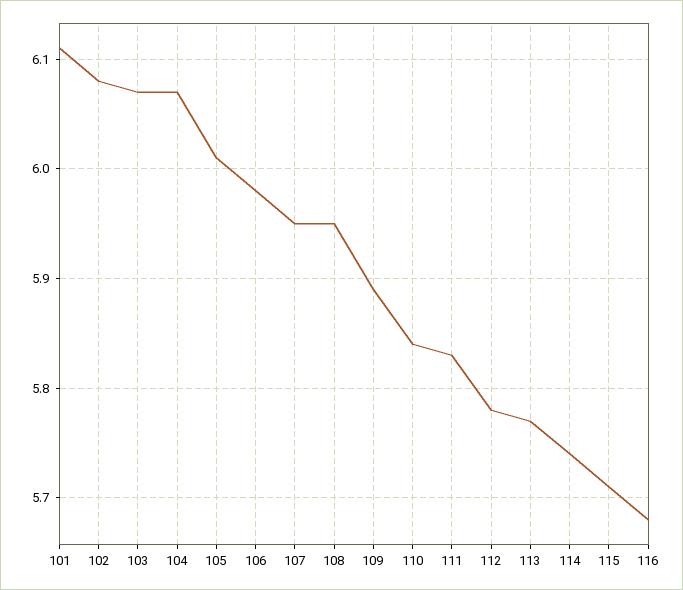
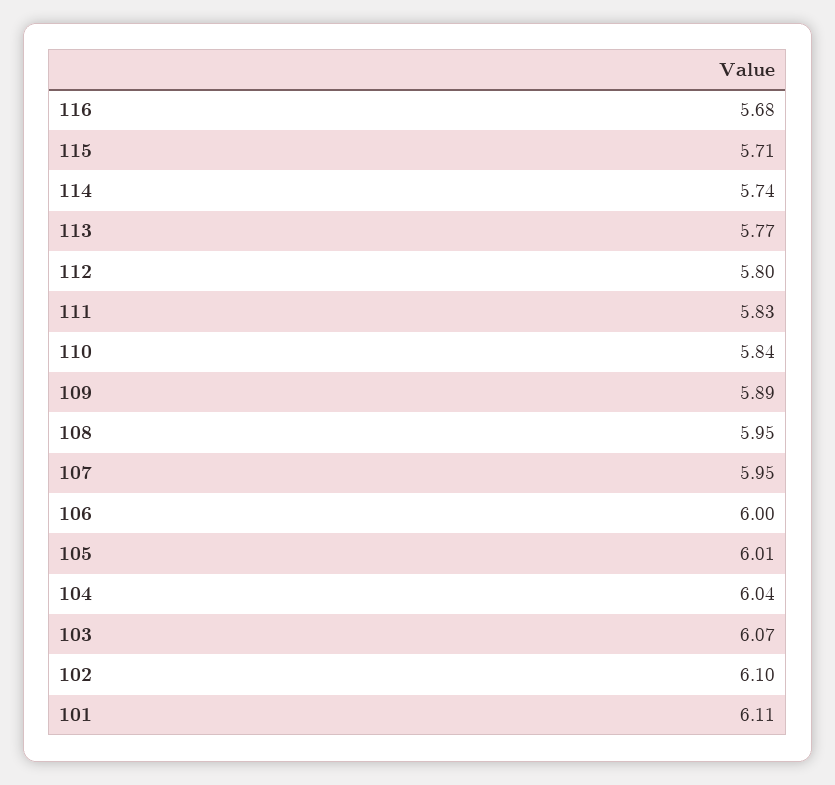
102: 6.08 -> 6.1
104: 6.07 -> 6.04
106: 5.98 -> 6
112: 5.78 -> 5.8

